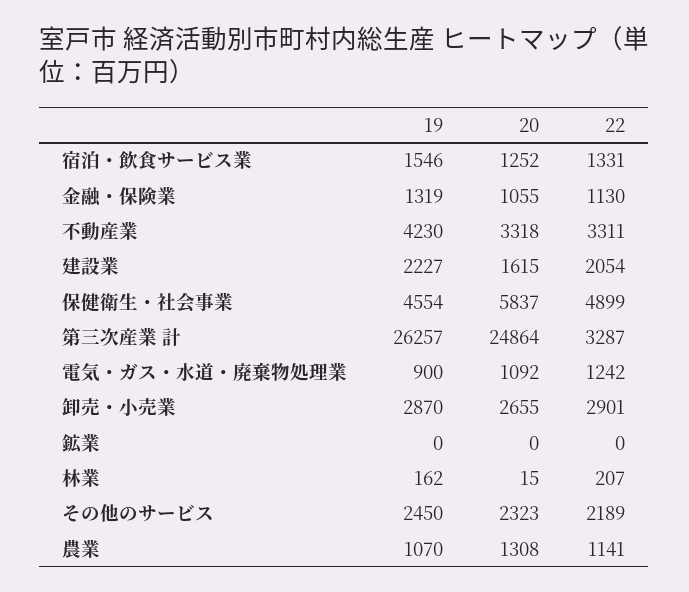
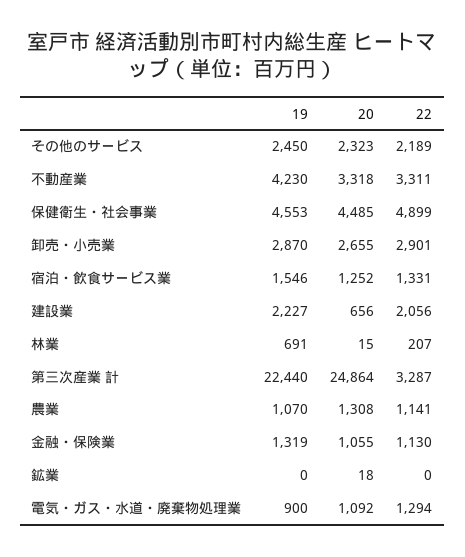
20, 建設業: 1615 -> 656
22, 建設業: 2054 -> 2056
19, 保健衛生・社会事業: 4554 -> 4553
20, 保健衛生・社会事業: 5837 -> 4485
19, 第三次産業 計: 26257 -> 22440
22, 電気・ガス・水道・廃棄物処理業: 1242 -> 1294
20, 鉱業: 0 -> 18
19, 林業: 162 -> 691

